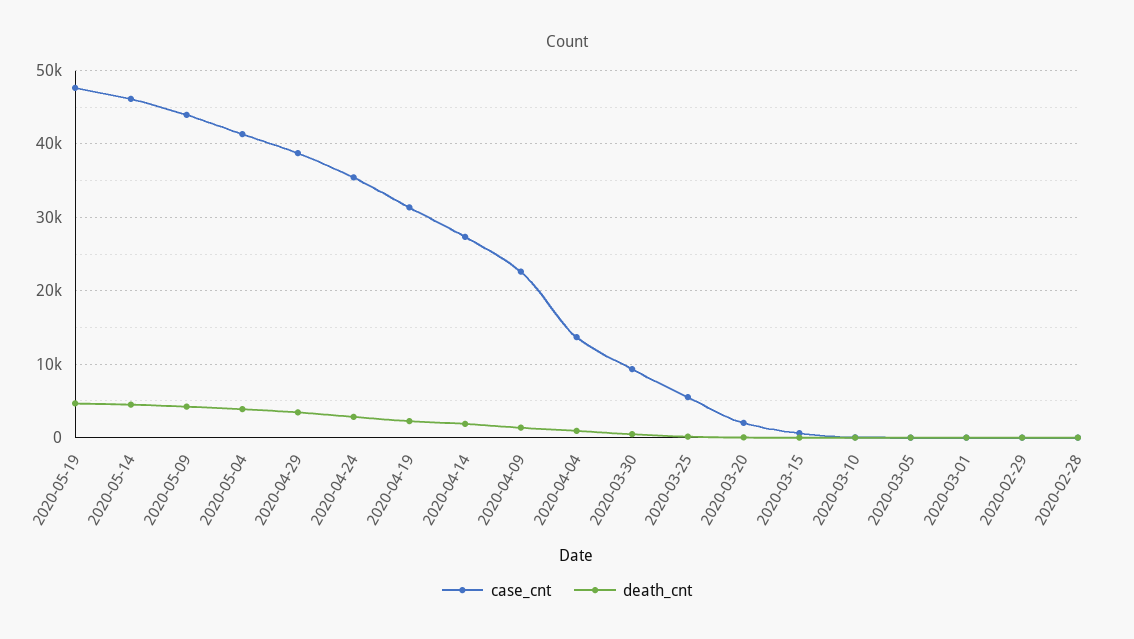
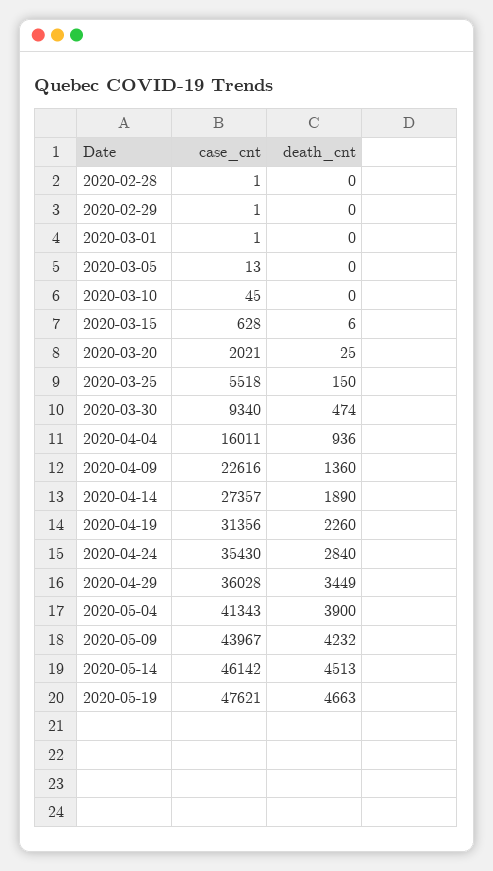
case_cnt, 2020-04-29: 39000 -> 36028
case_cnt, 2020-04-04: 14000 -> 16011

